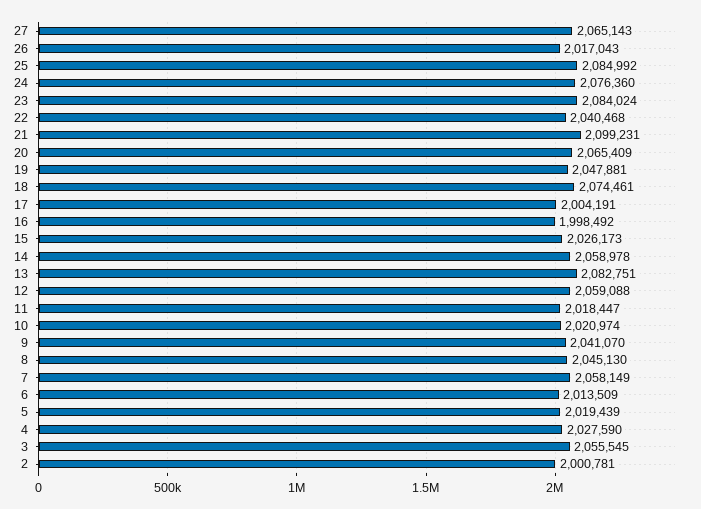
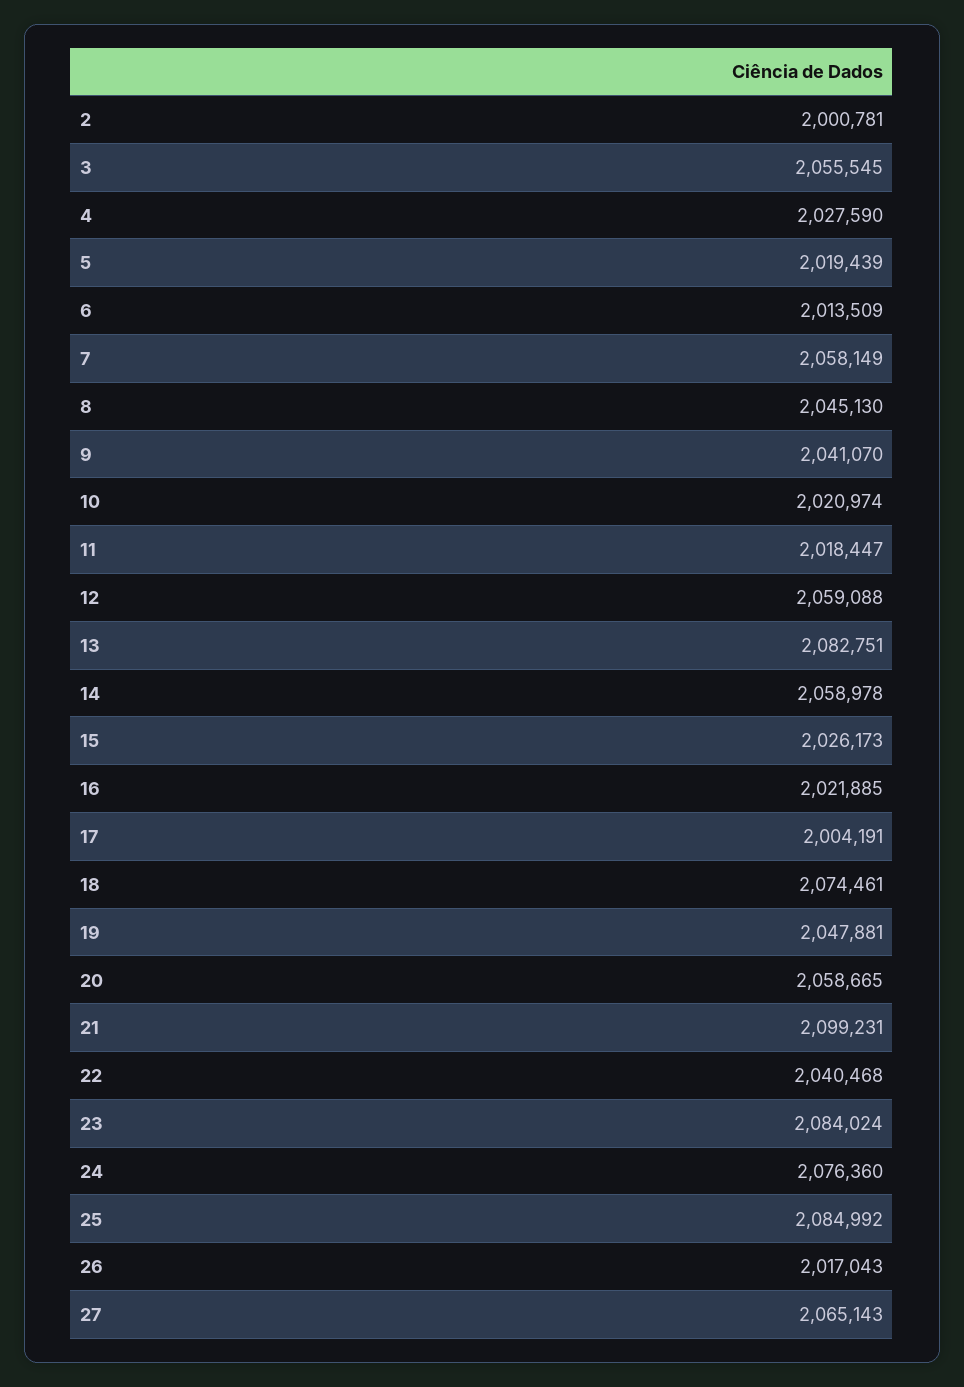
20: 2065409 -> 2058665
16: 1998492 -> 2021885

